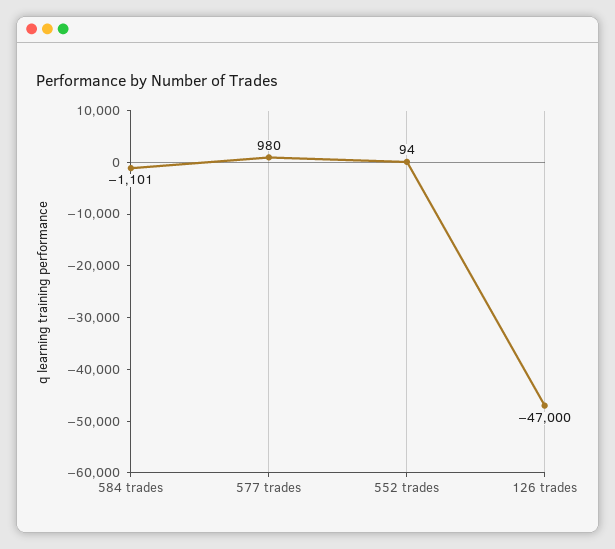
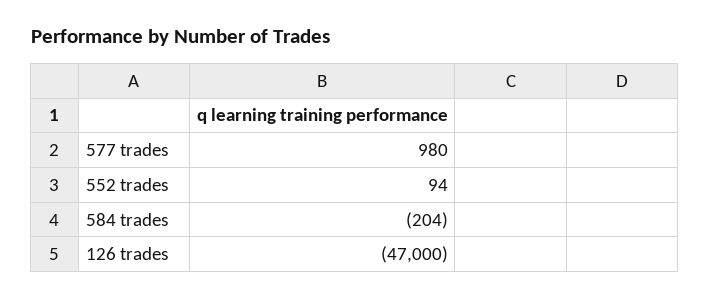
584 trades: -1101 -> -204

